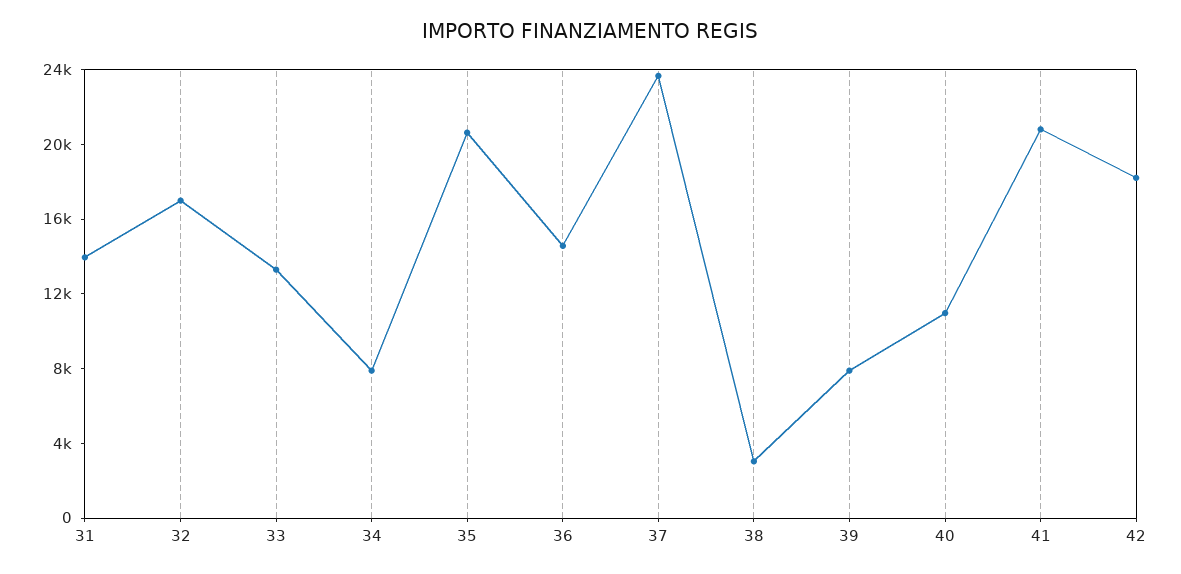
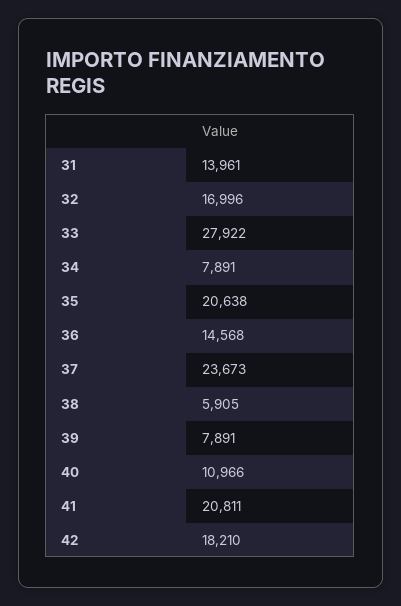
33: 13000 -> 27922
38: 3000 -> 5905

